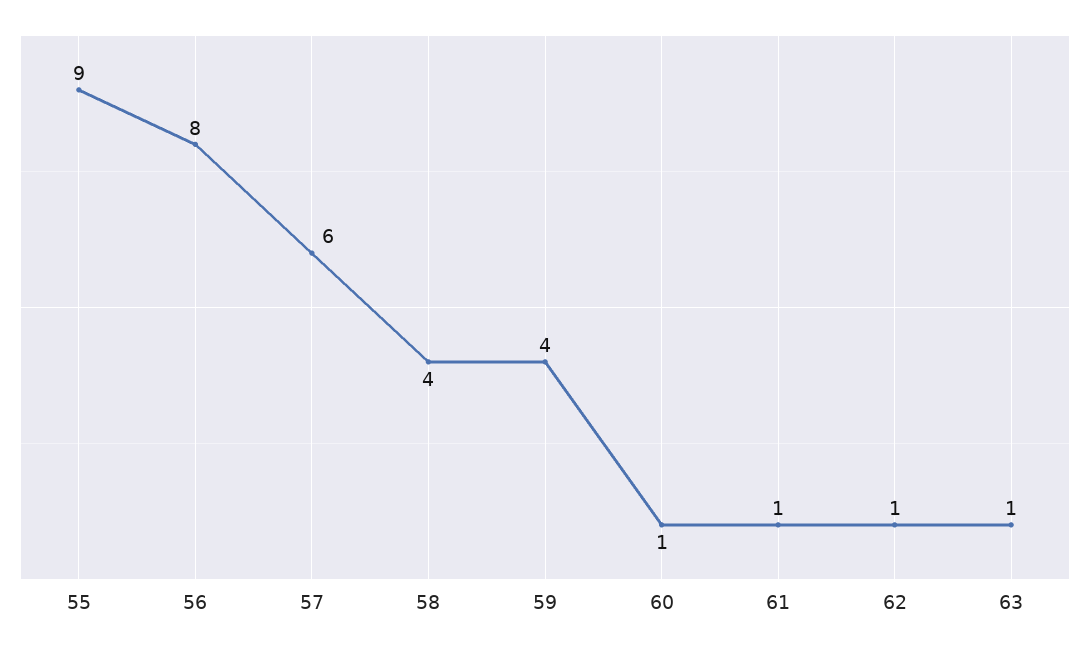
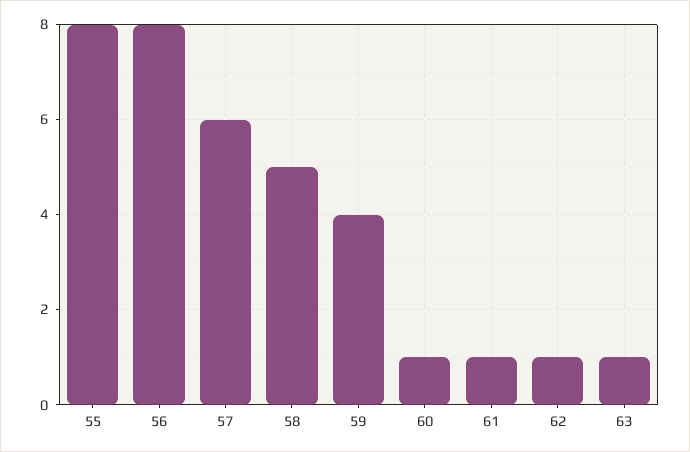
55: 9 -> 8
58: 4 -> 5

